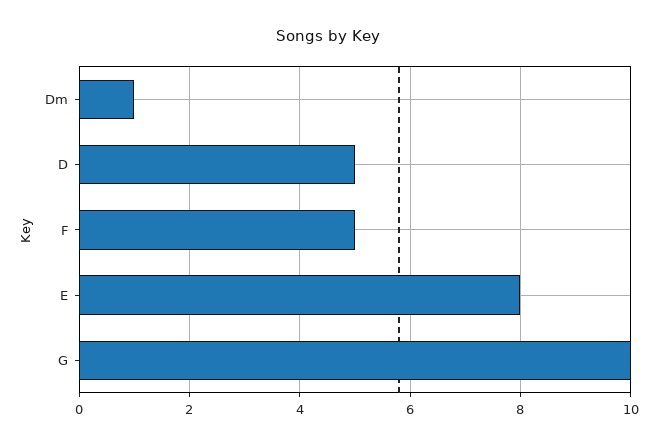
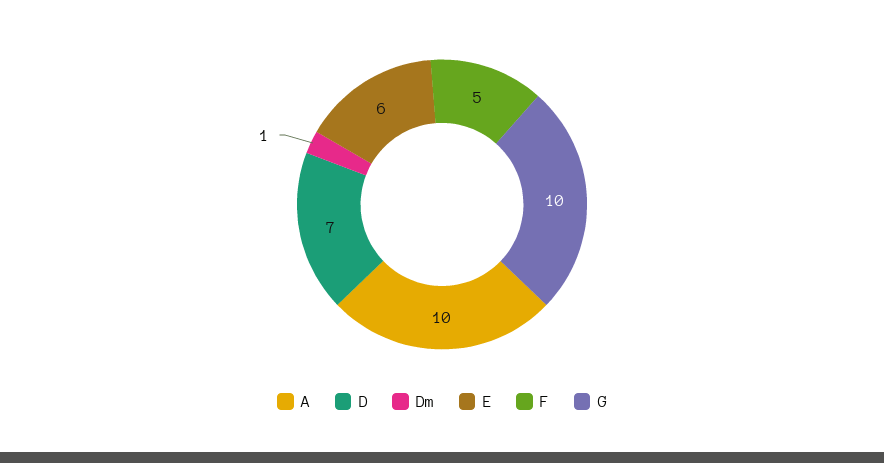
D: 5 -> 7
E: 8 -> 6
A: none -> 10

